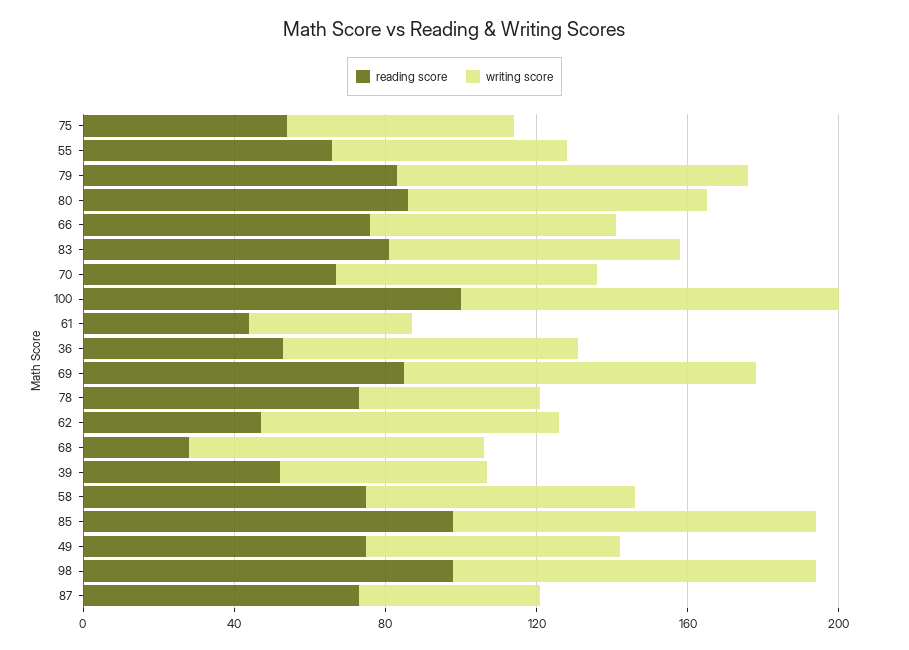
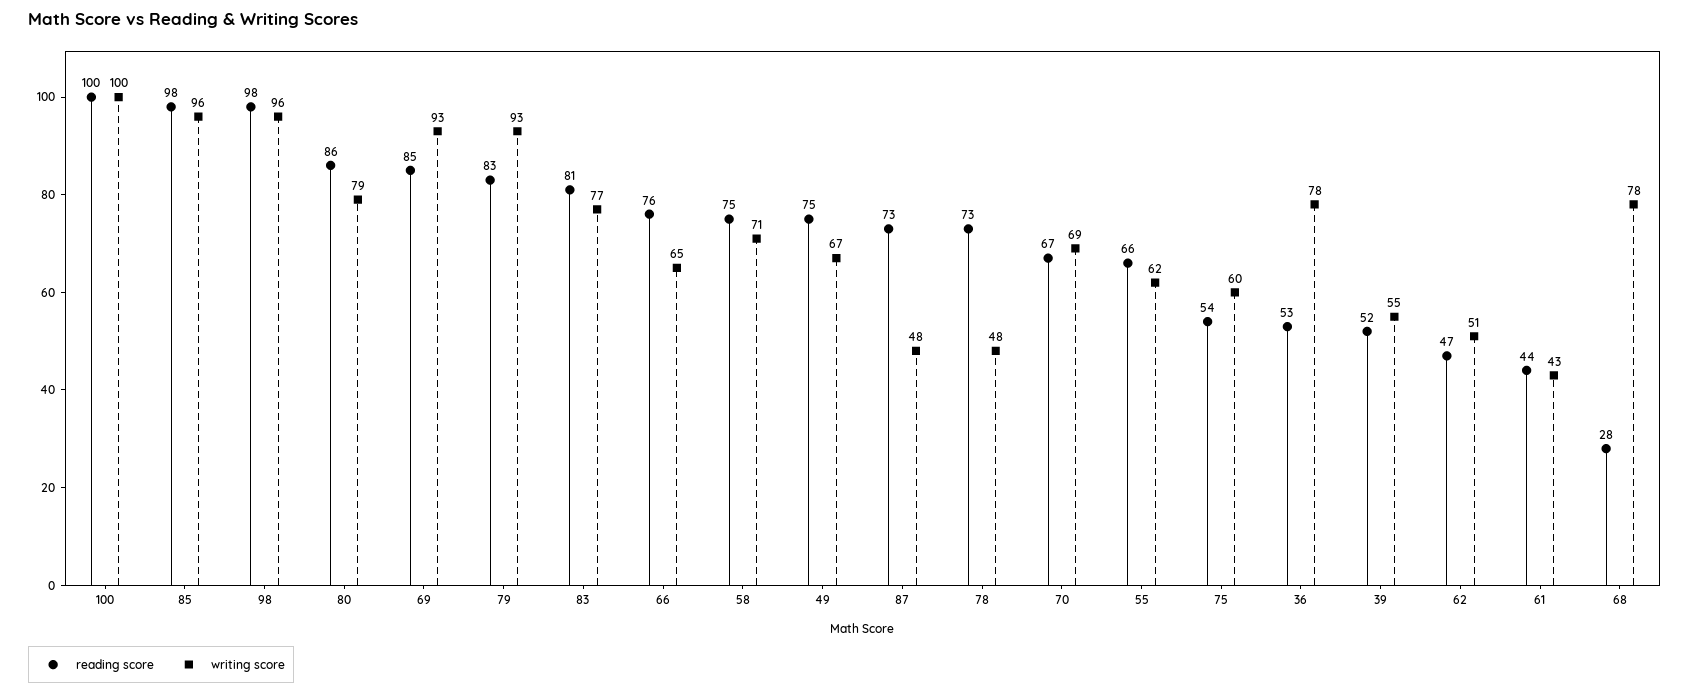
writing score, 62: 80 -> 51

